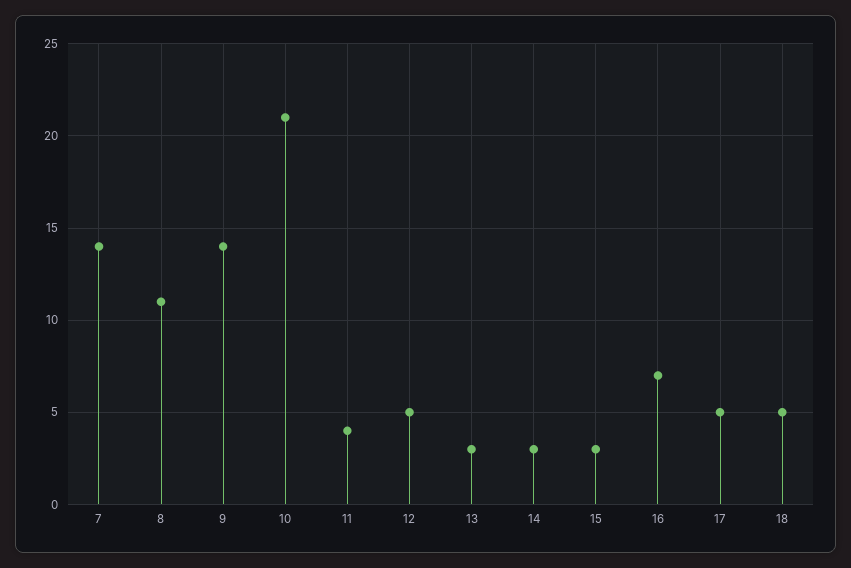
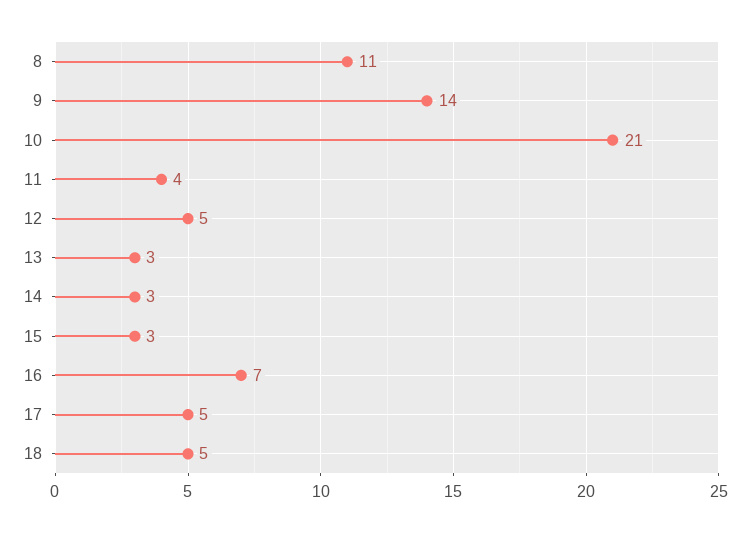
7: 14 -> none

